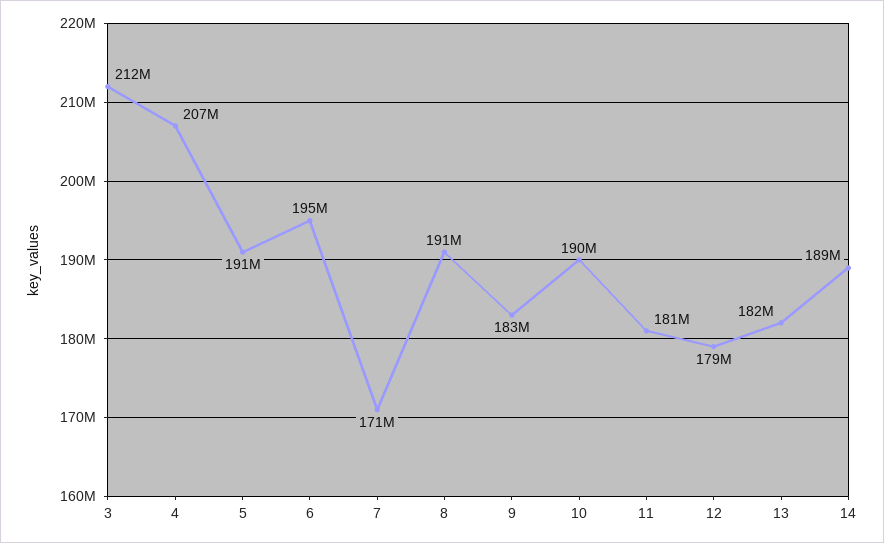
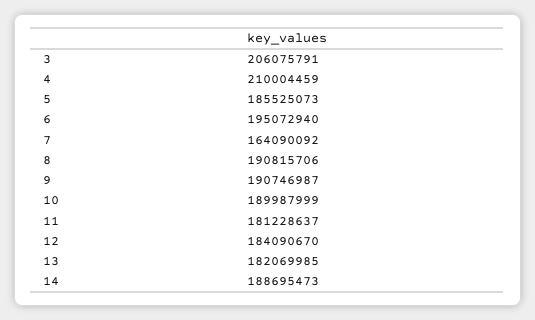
3: 212000000 -> 206075791
4: 207000000 -> 210004459
5: 191000000 -> 185525073
7: 171000000 -> 164090092
9: 183000000 -> 190746987
12: 179000000 -> 184090670

